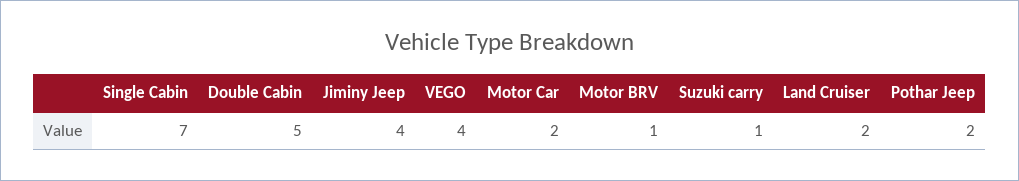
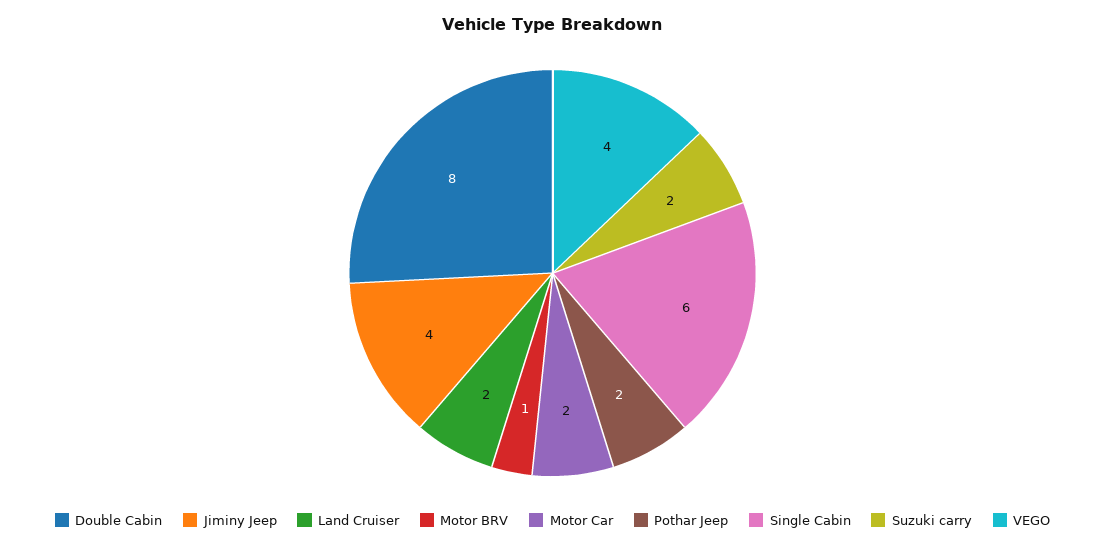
Single Cabin: 7 -> 6
Double Cabin: 5 -> 8
Suzuki carry: 1 -> 2

